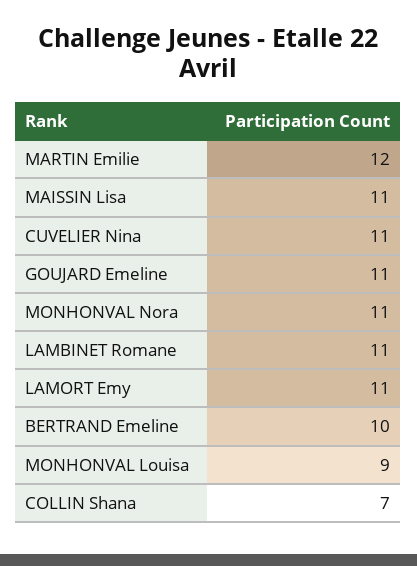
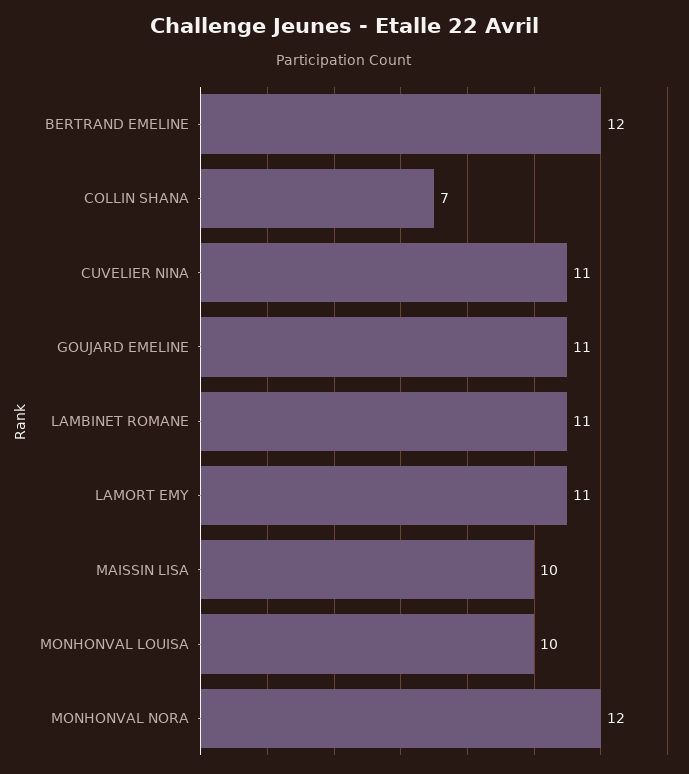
MARTIN Emilie: 12 -> none
MAISSIN Lisa: 11 -> 10
MONHONVAL Nora: 11 -> 12
BERTRAND Emeline: 10 -> 12
MONHONVAL Louisa: 9 -> 10

